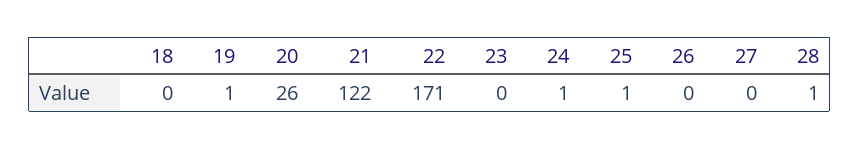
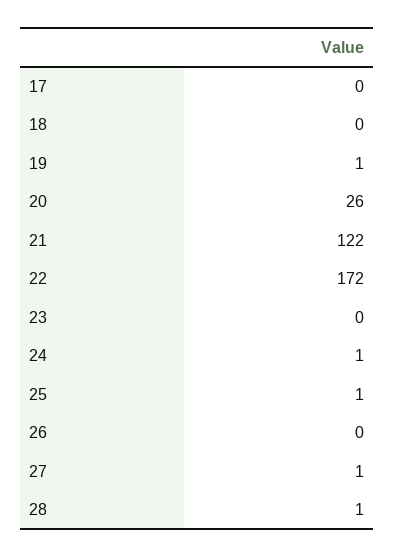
22: 171 -> 172
27: 0 -> 1
17: none -> 0

